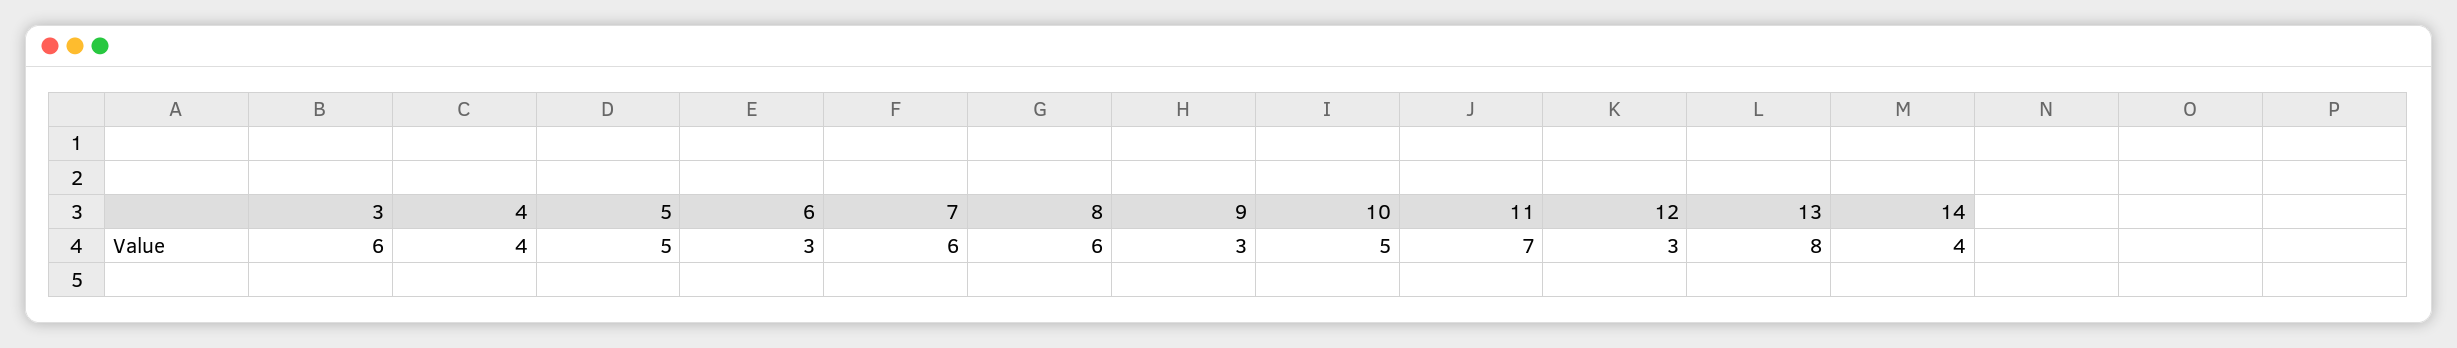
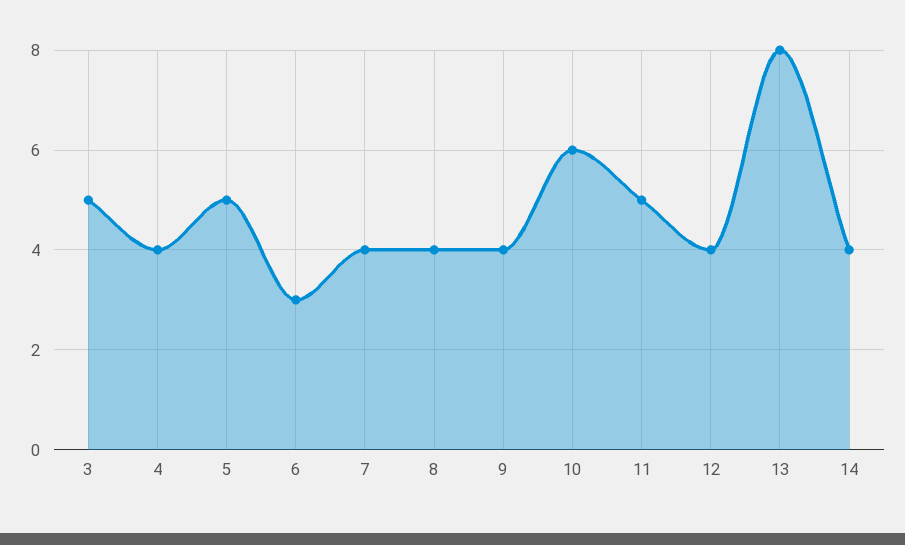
3: 6 -> 5
7: 6 -> 4
8: 6 -> 4
9: 3 -> 4
10: 5 -> 6
11: 7 -> 5
12: 3 -> 4

